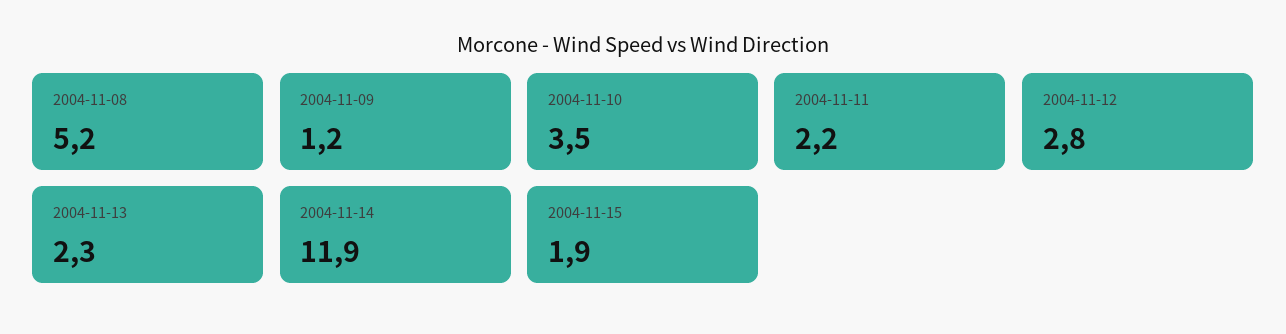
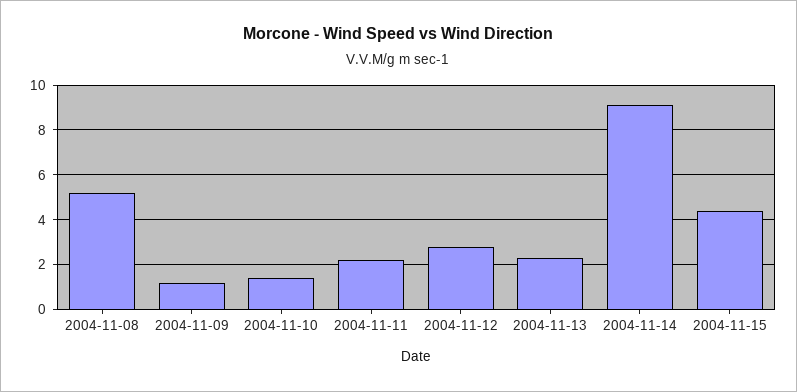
2004-11-10: 3.5 -> 1.5
2004-11-14: 11.9 -> 9
2004-11-15: 1.9 -> 4.5

